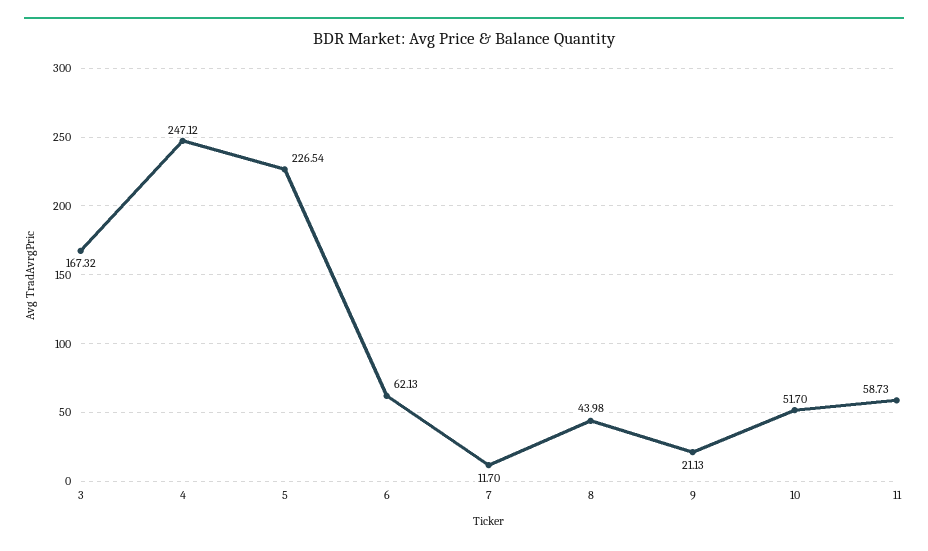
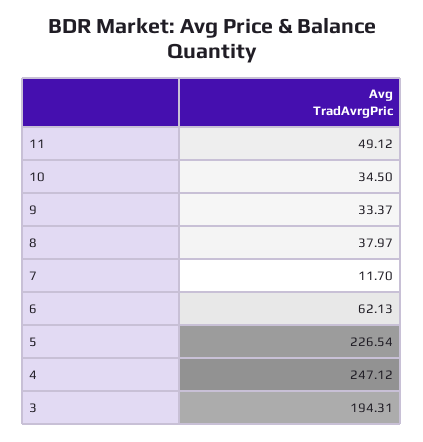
3: 167.32 -> 194.31
8: 43.98 -> 37.97
9: 21.13 -> 33.37
10: 51.7 -> 34.5
11: 58.73 -> 49.12

